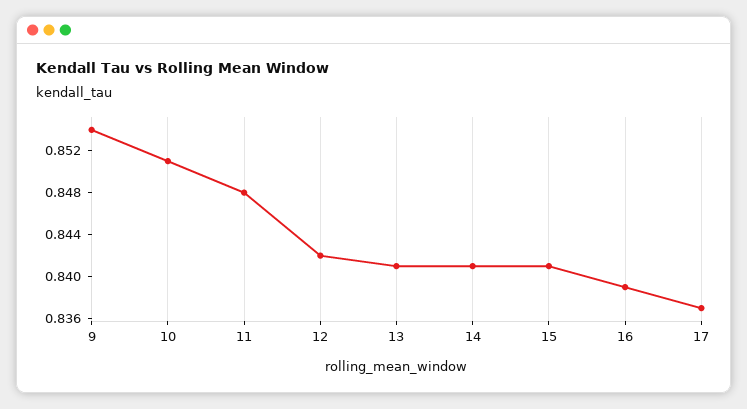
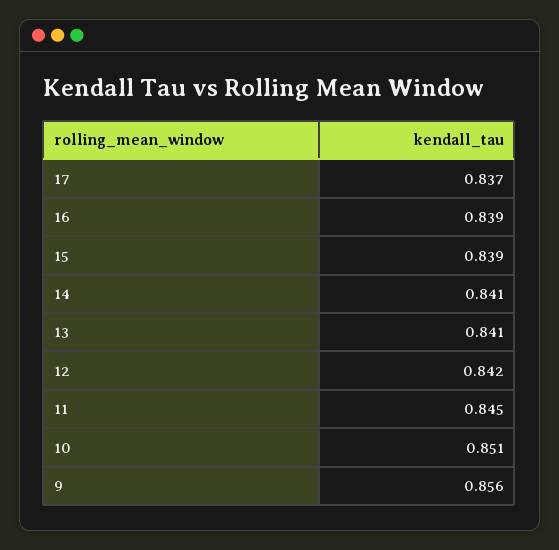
9: 0.854 -> 0.856
11: 0.848 -> 0.845
15: 0.841 -> 0.839

